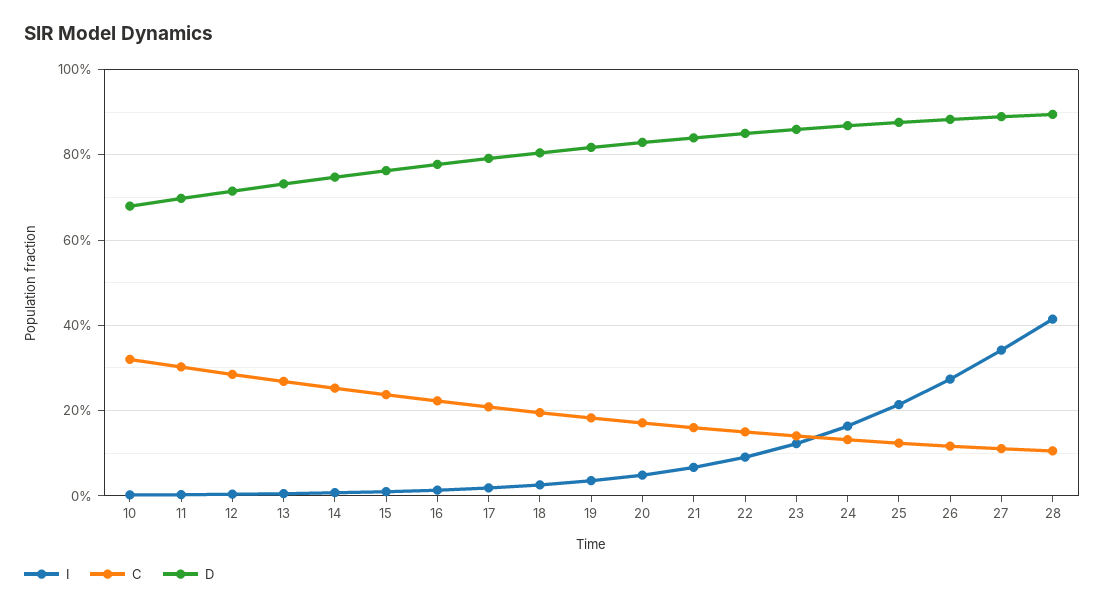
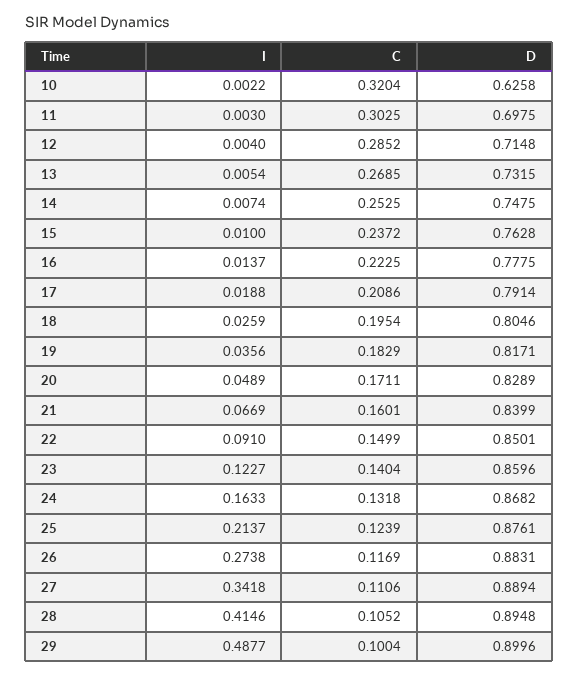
D, 10: 0.68 -> 0.6258
I, 29: none -> 0.4877
C, 29: none -> 0.1004
D, 29: none -> 0.8996

